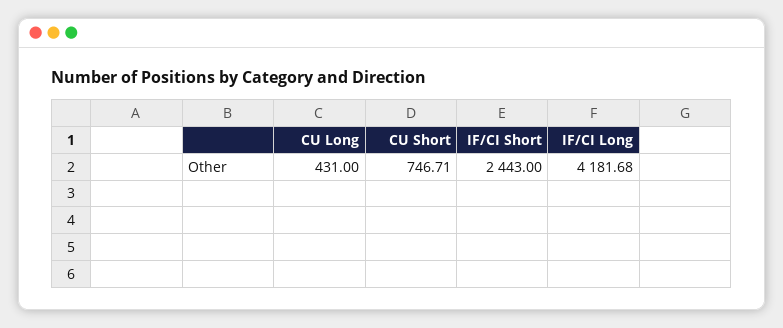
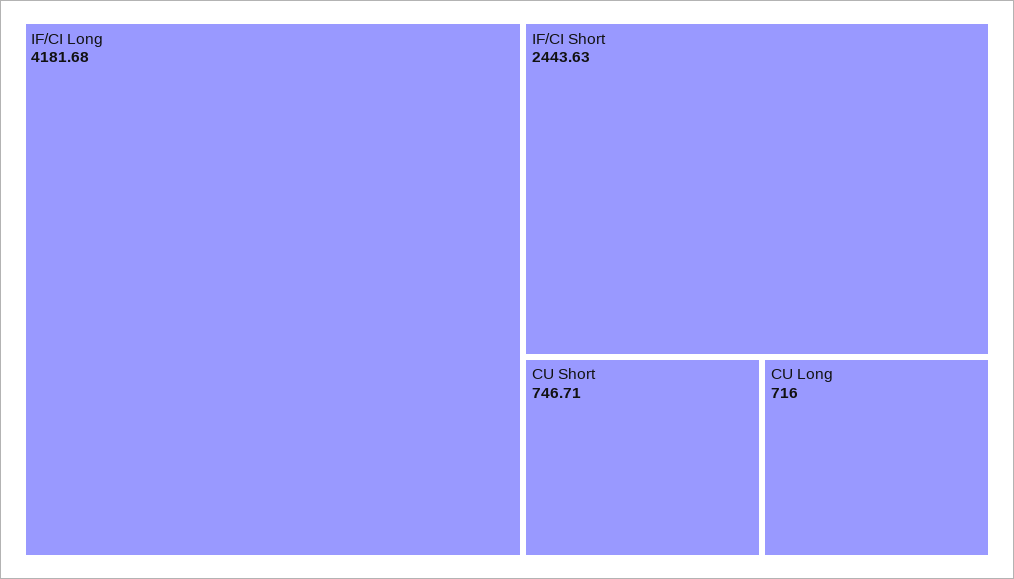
CU Long: 431 -> 716
IF/CI Short: 2443 -> 2443.63

